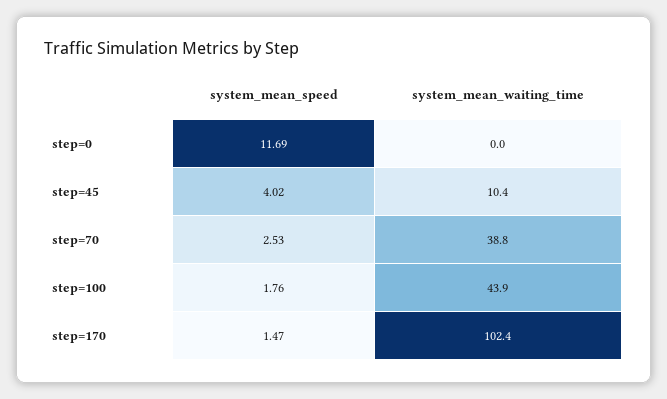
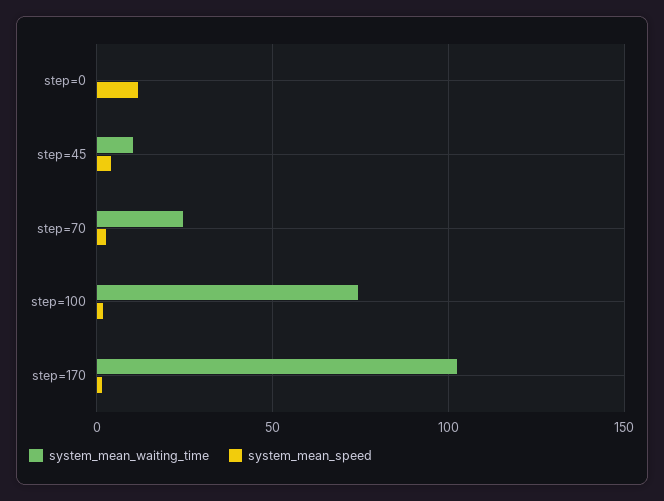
system_mean_waiting_time, step=70: 38.8 -> 25
system_mean_waiting_time, step=100: 43.9 -> 75

